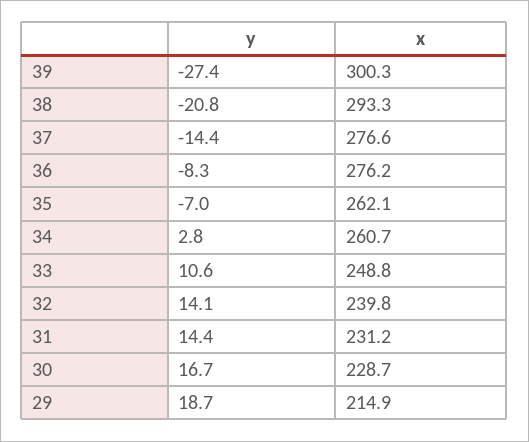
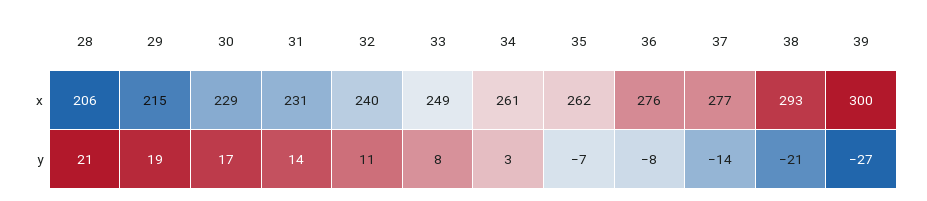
y, 33: 10.6 -> 8
y, 32: 14.1 -> 11
x, 28: none -> 206
y, 28: none -> 21

